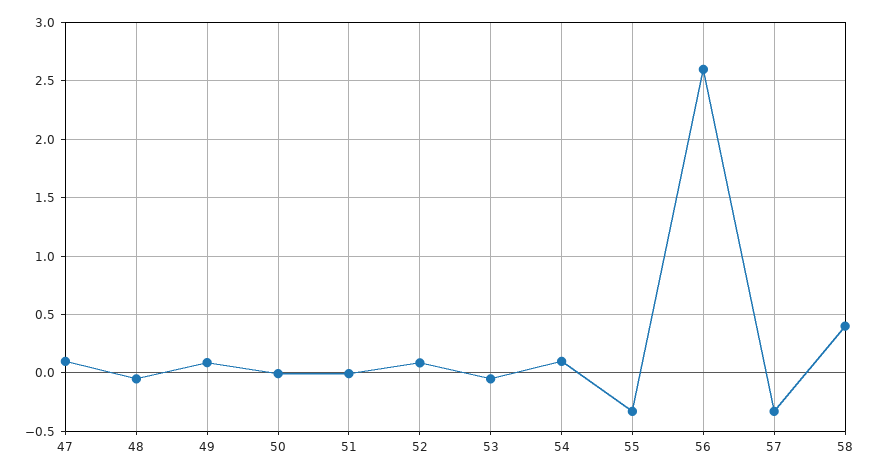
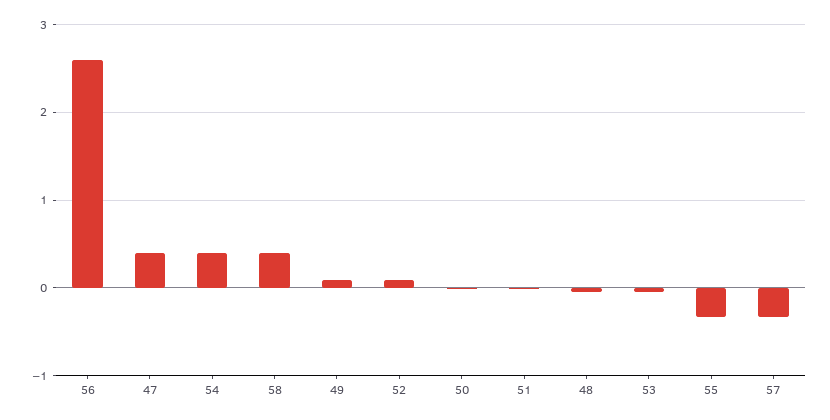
47: 0.1 -> 0.4
54: 0.1 -> 0.4

